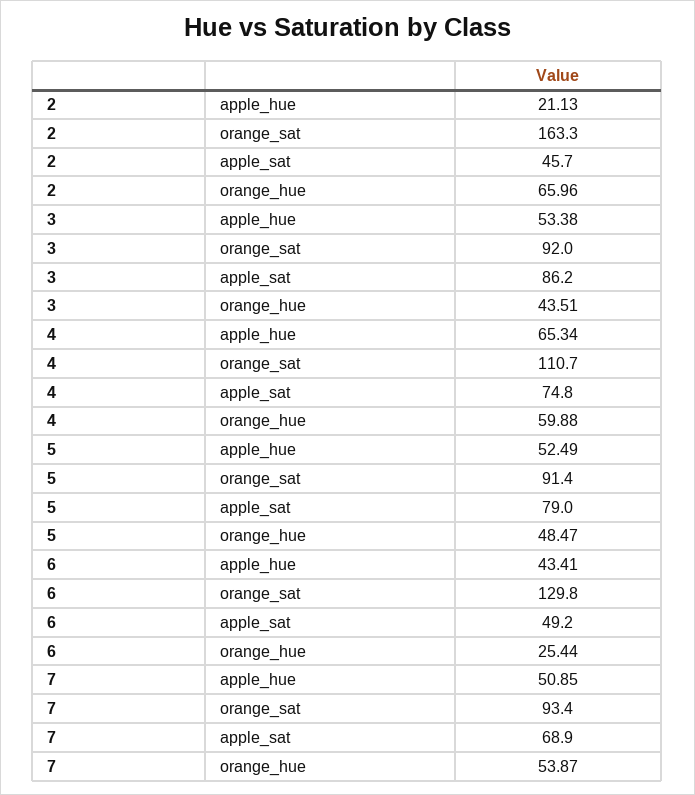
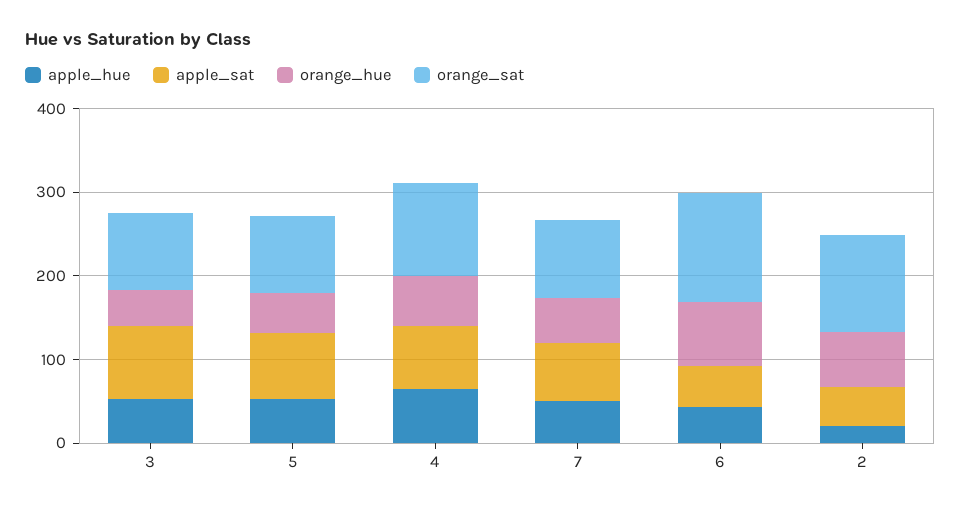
orange_sat, 2: 163.3 -> 120
orange_hue, 6: 25.44 -> 80

